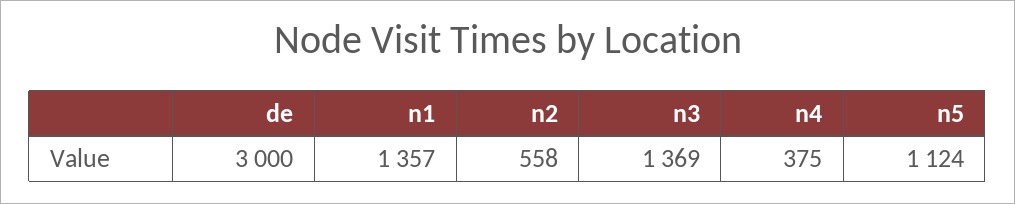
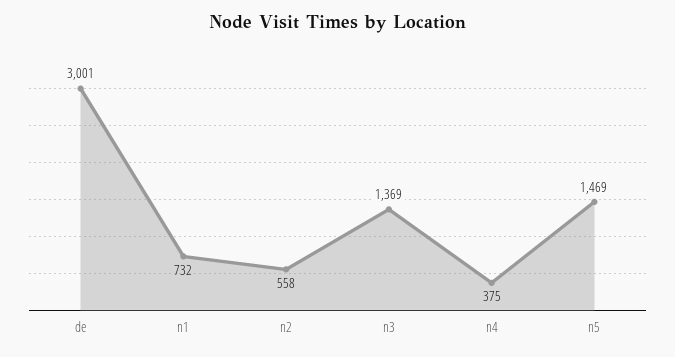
de: 3000 -> 3001
n1: 1357 -> 732
n5: 1124 -> 1469

